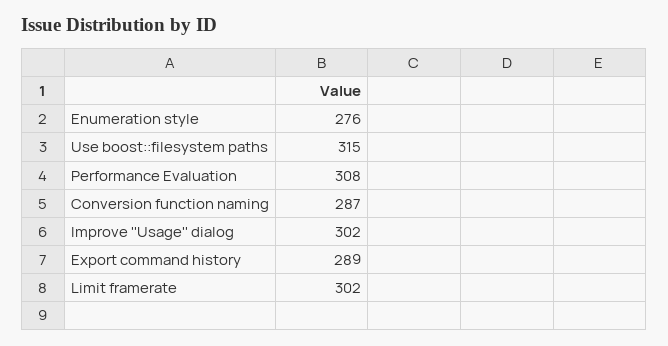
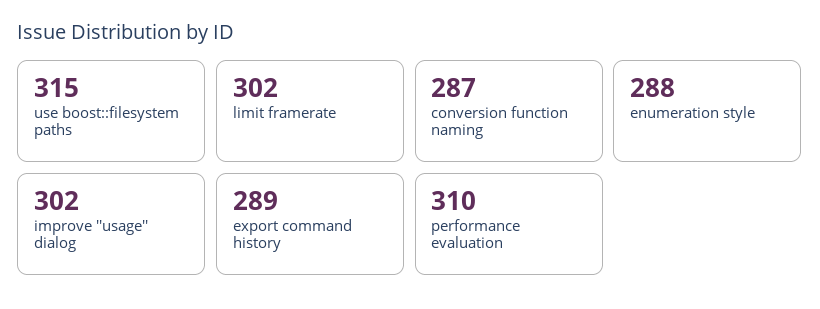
Enumeration style: 276 -> 288
Performance Evaluation: 308 -> 310

